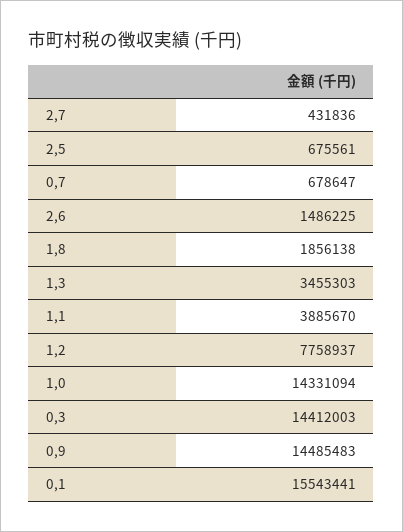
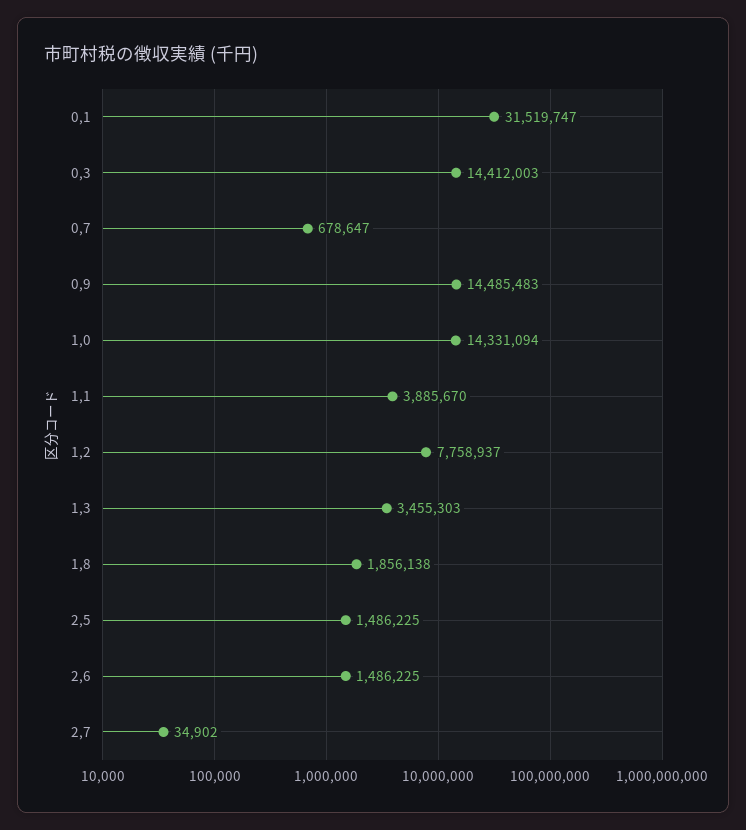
2,7: 431836 -> 34902
2,5: 675561 -> 1486225
0,1: 15543441 -> 31519747

